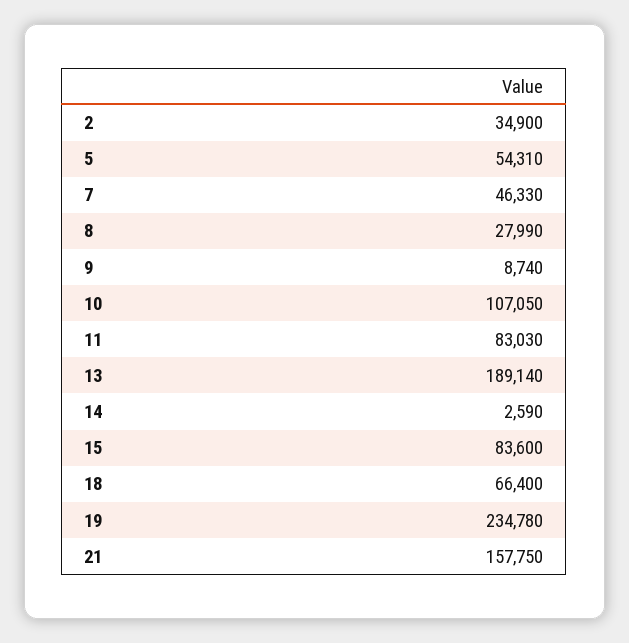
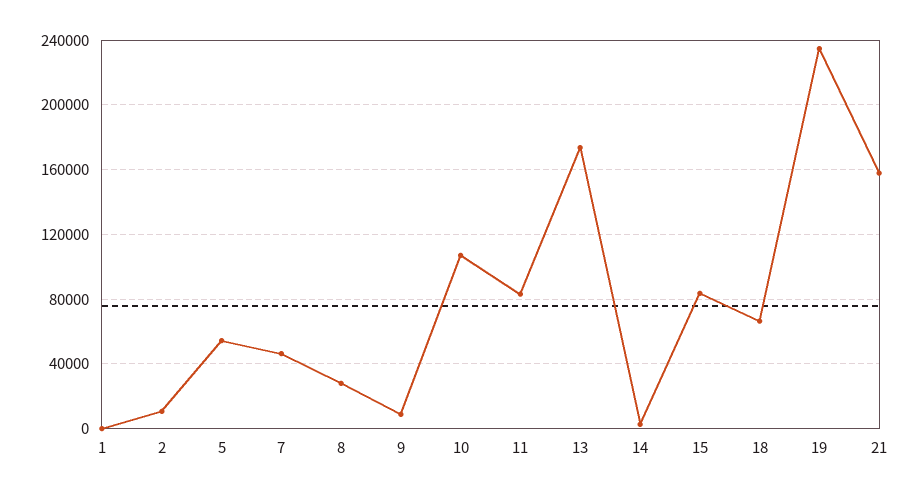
2: 34900 -> 10000
13: 189140 -> 175000
1: none -> 0

